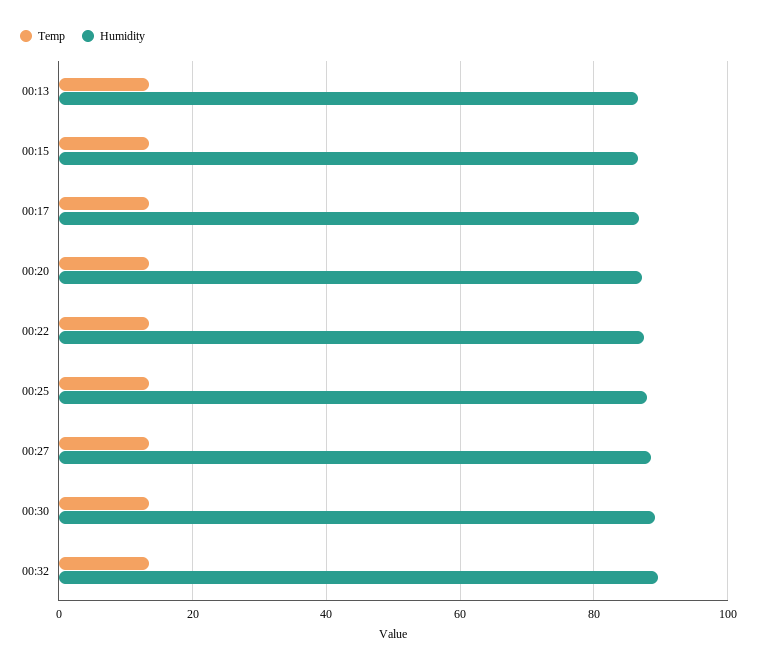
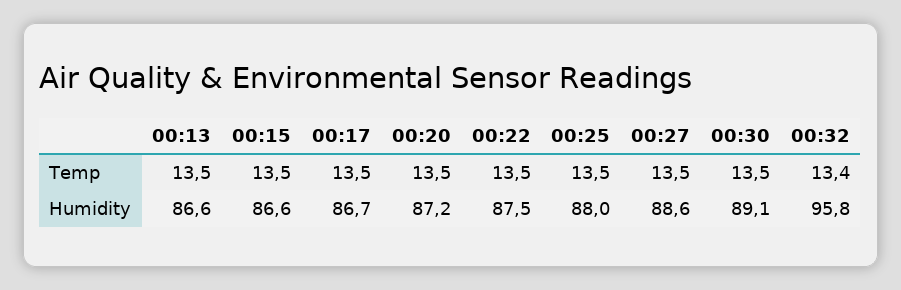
Humidity, 00:32: 90 -> 95.8

